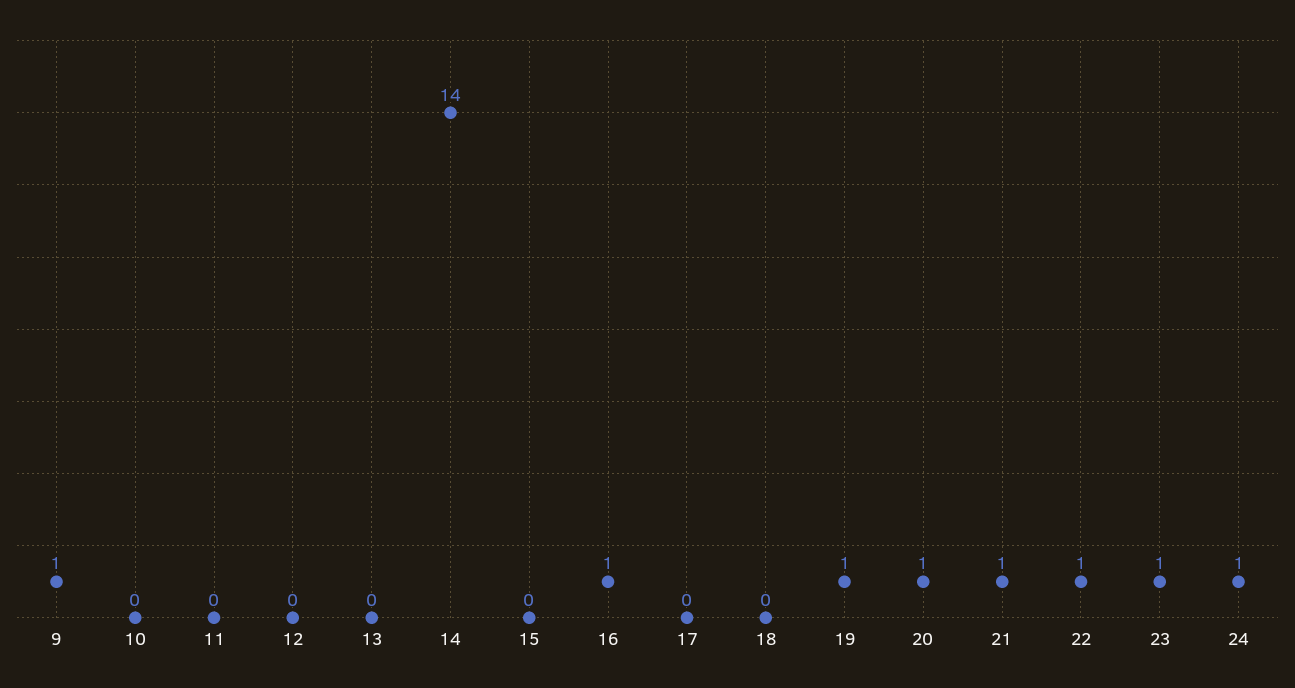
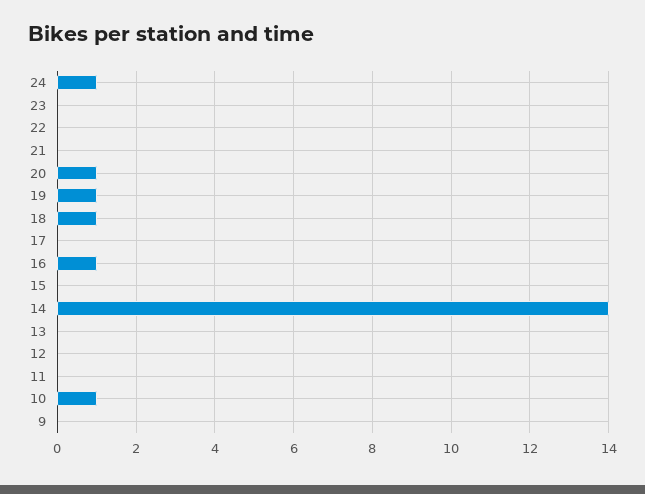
9: 1 -> 0
10: 0 -> 1
18: 0 -> 1
21: 1 -> 0
22: 1 -> 0
23: 1 -> 0

